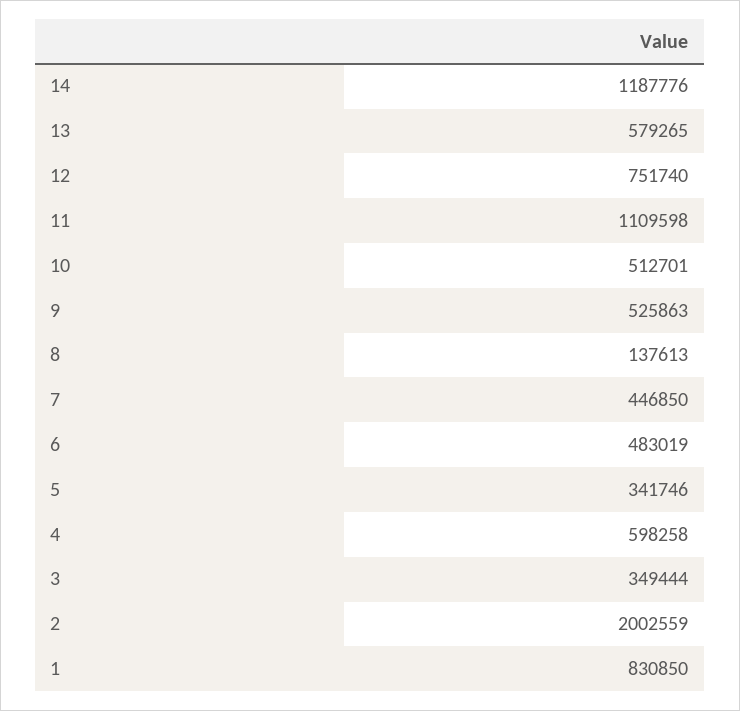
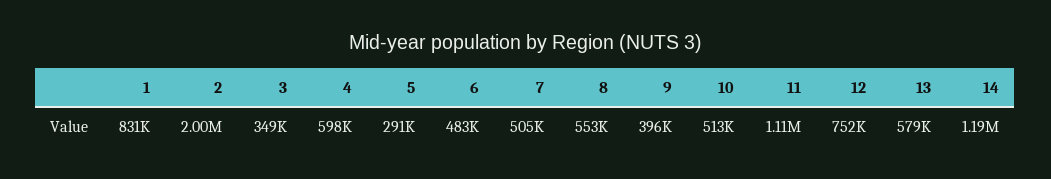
9: 525863 -> 396000
8: 137613 -> 553000
7: 446850 -> 505000
5: 341746 -> 291000

